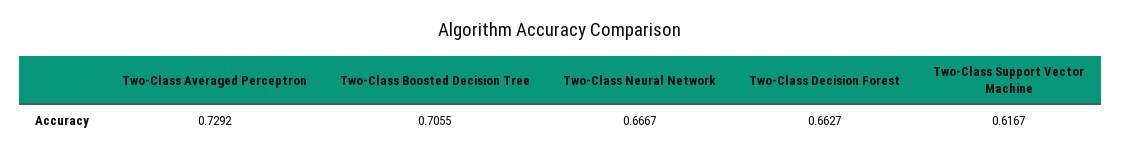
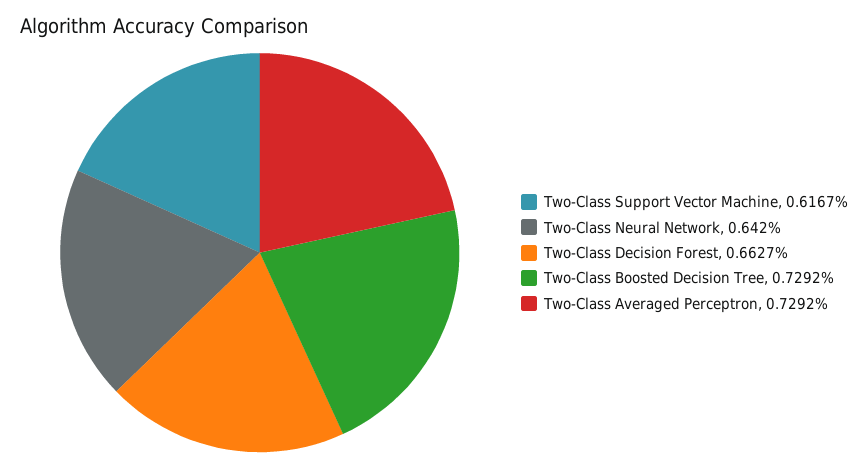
Two-Class Boosted Decision Tree: 0.7055 -> 0.7292
Two-Class Neural Network: 0.6667 -> 0.642

